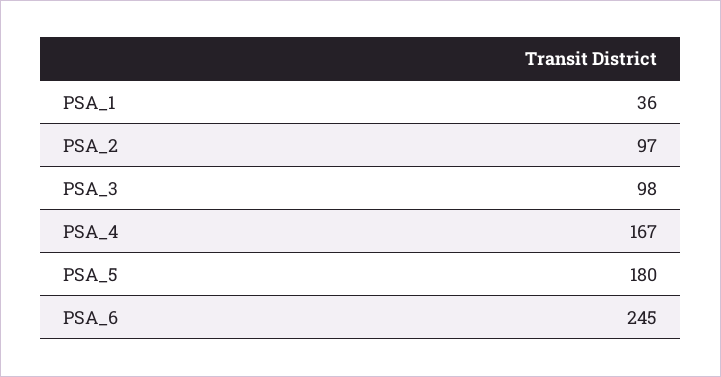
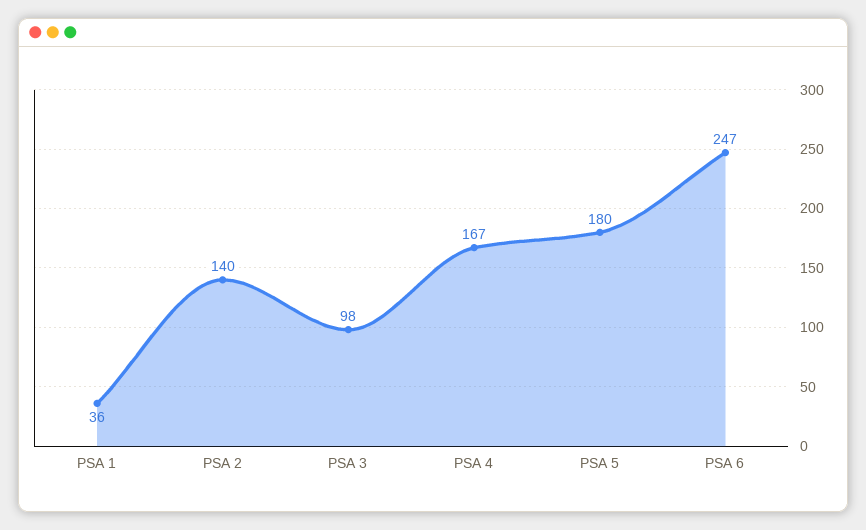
PSA_2: 97 -> 140
PSA_6: 245 -> 247

